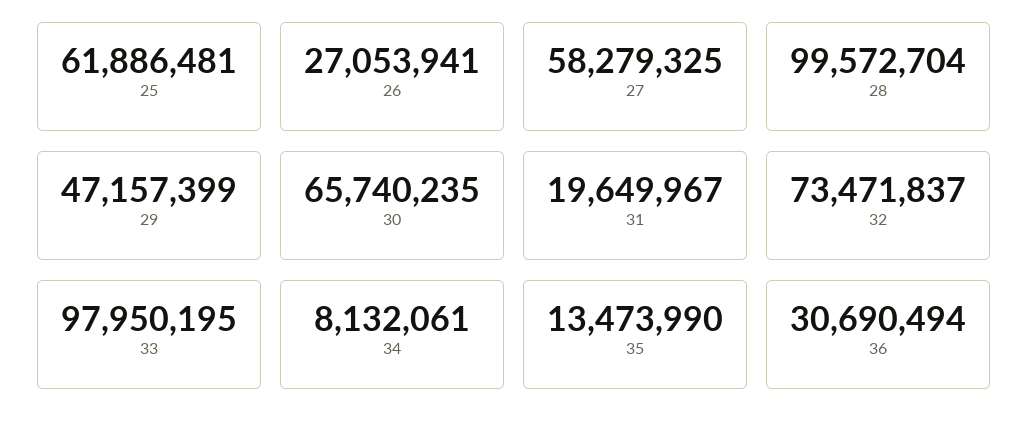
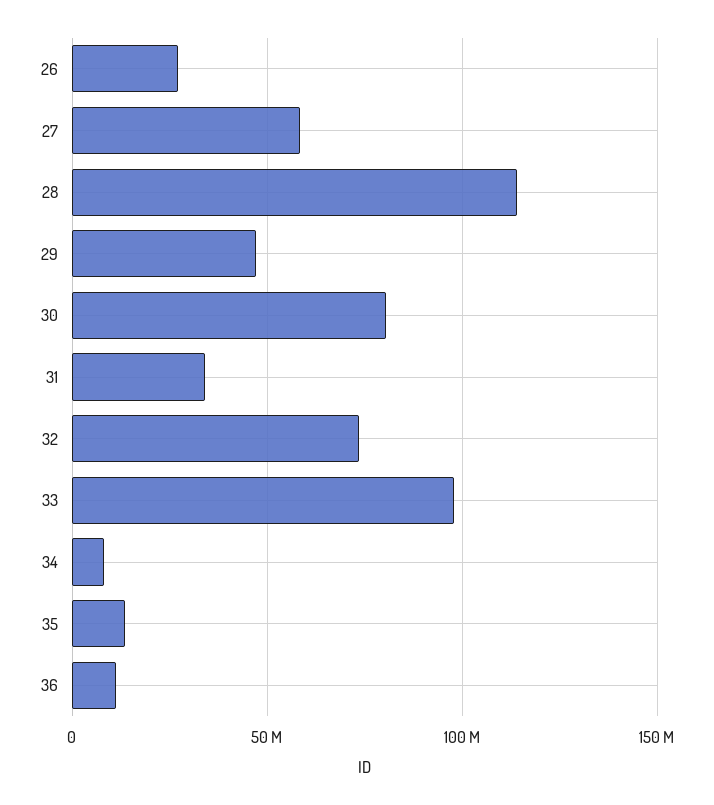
25: 61886481 -> none
28: 99572704 -> 115000000
30: 65740235 -> 80000000
31: 19649967 -> 35000000
36: 30690494 -> 10000000

